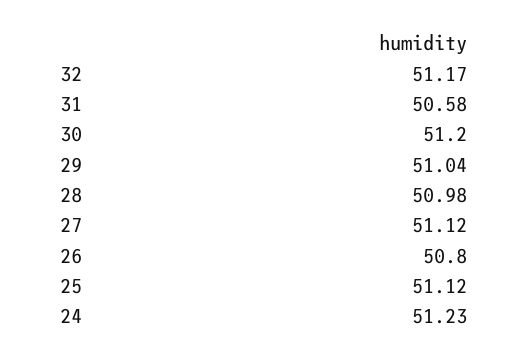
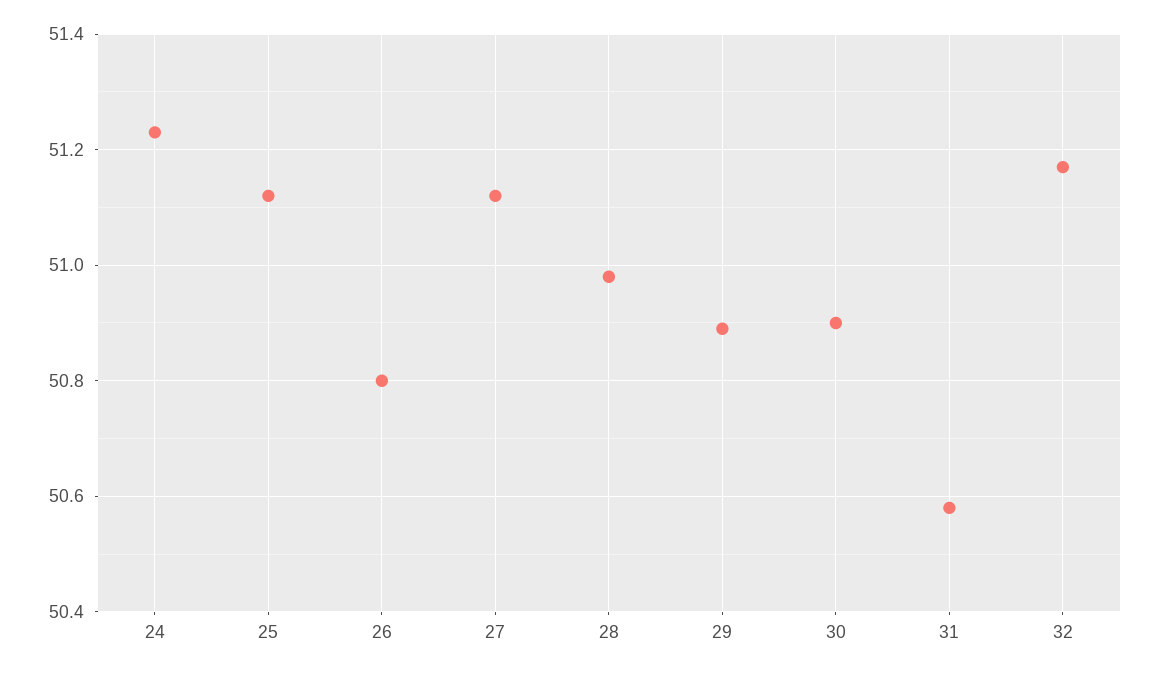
30: 51.2 -> 50.9
29: 51.04 -> 50.9

